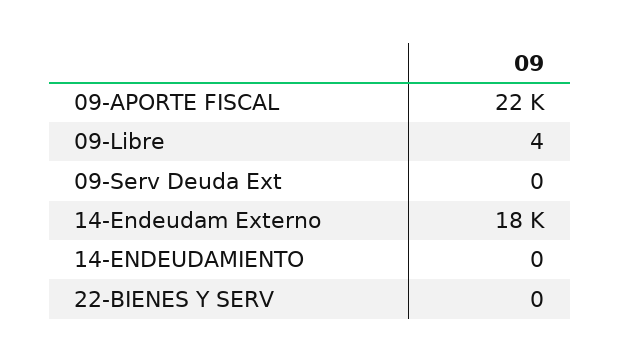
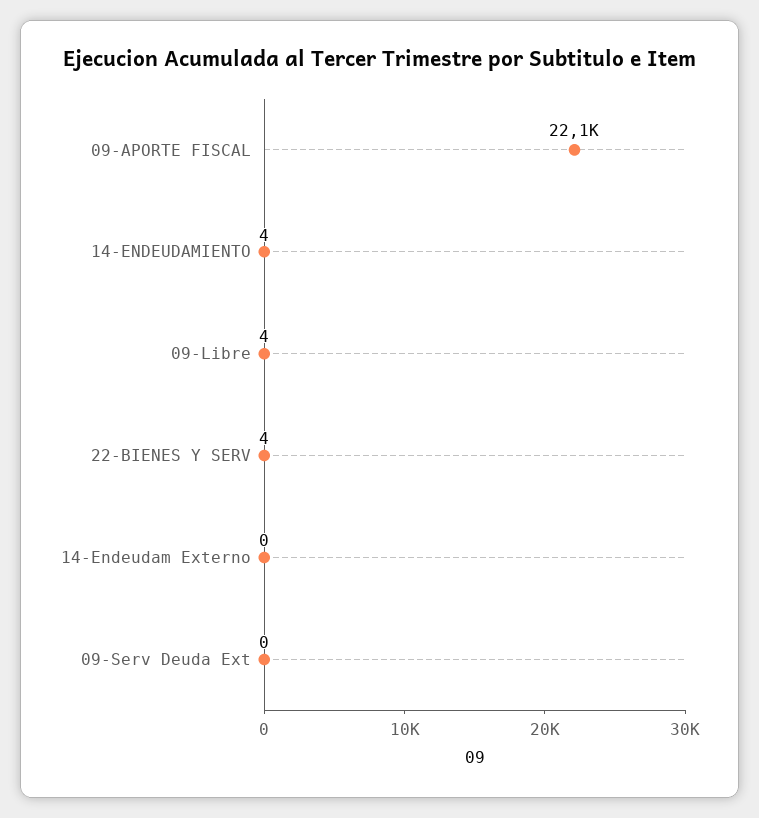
14-Endeudam Externo: 18000 -> 0
14-ENDEUDAMIENTO: 0 -> 4
22-BIENES Y SERV: 0 -> 4

